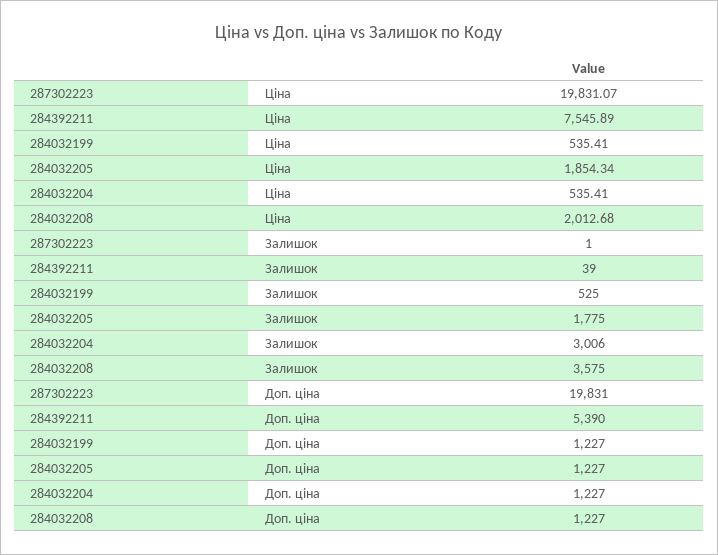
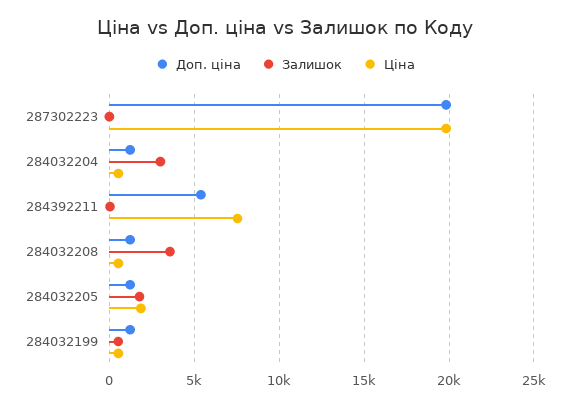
Ціна, 284032208: 2012.68 -> 500

